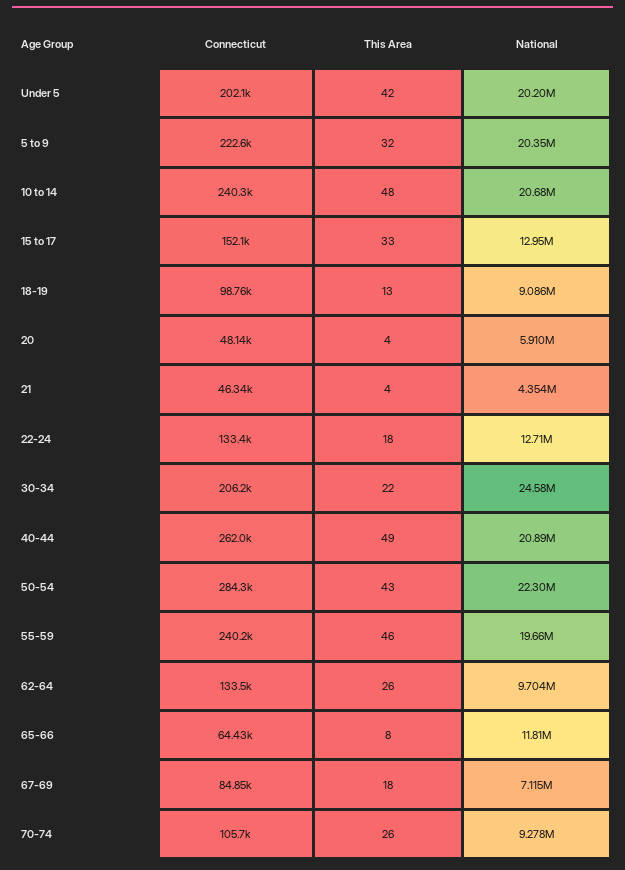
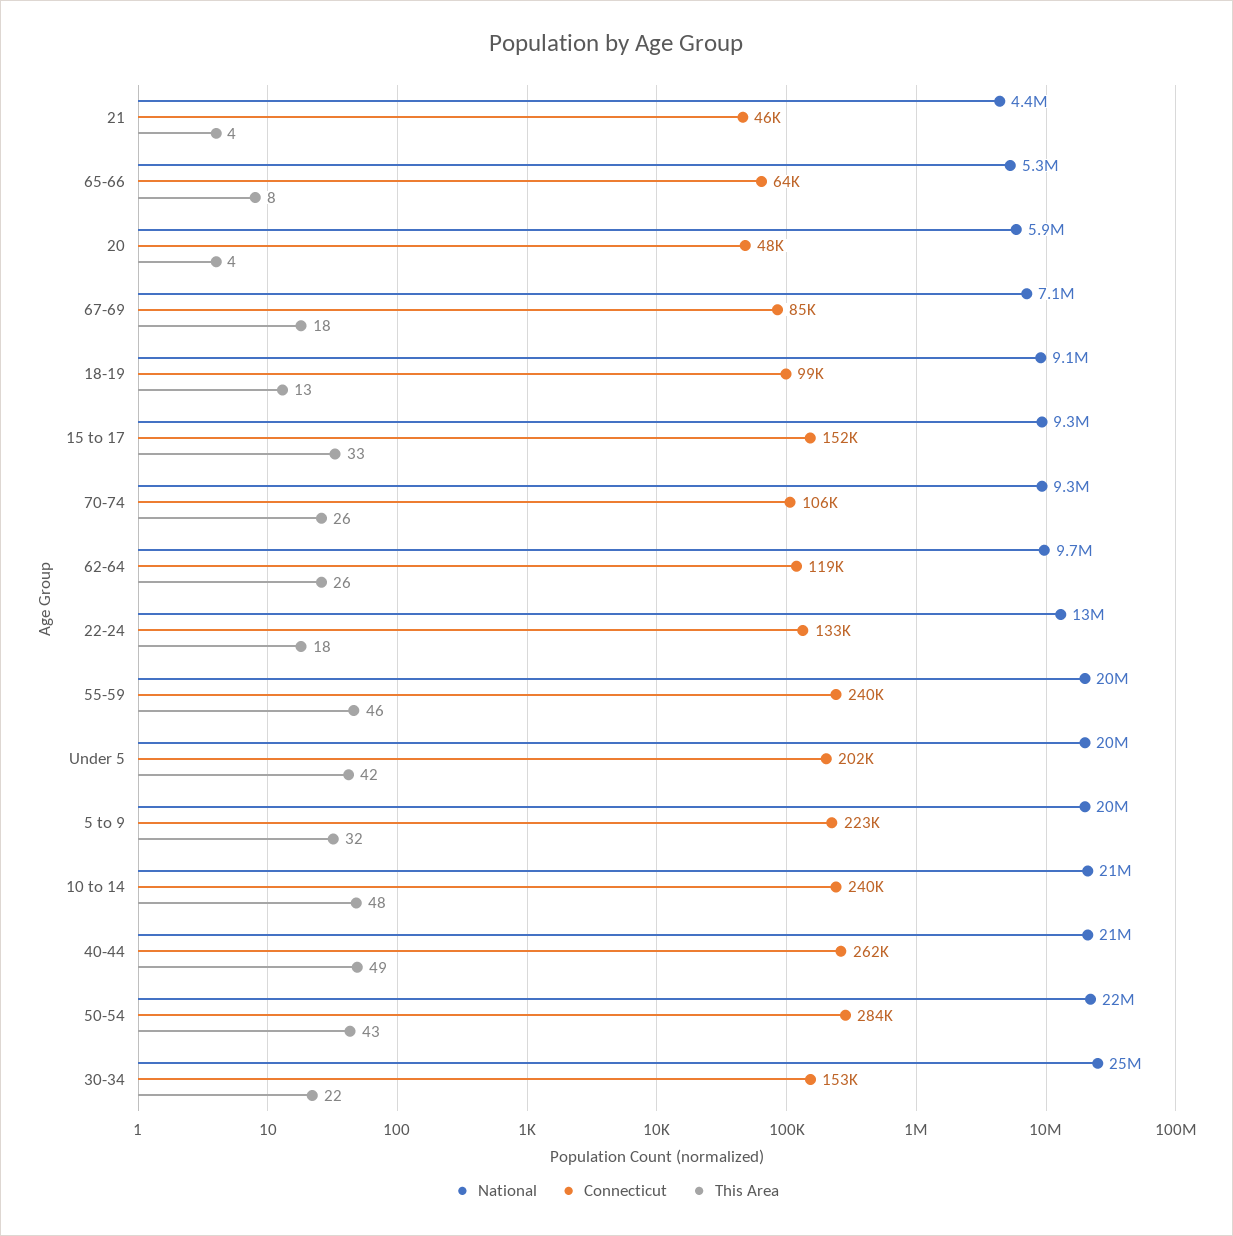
National, 15 to 17: 12950000 -> 9300000
Connecticut, 30-34: 206200 -> 153000
Connecticut, 62-64: 133500 -> 119000
National, 65-66: 11810000 -> 5300000

